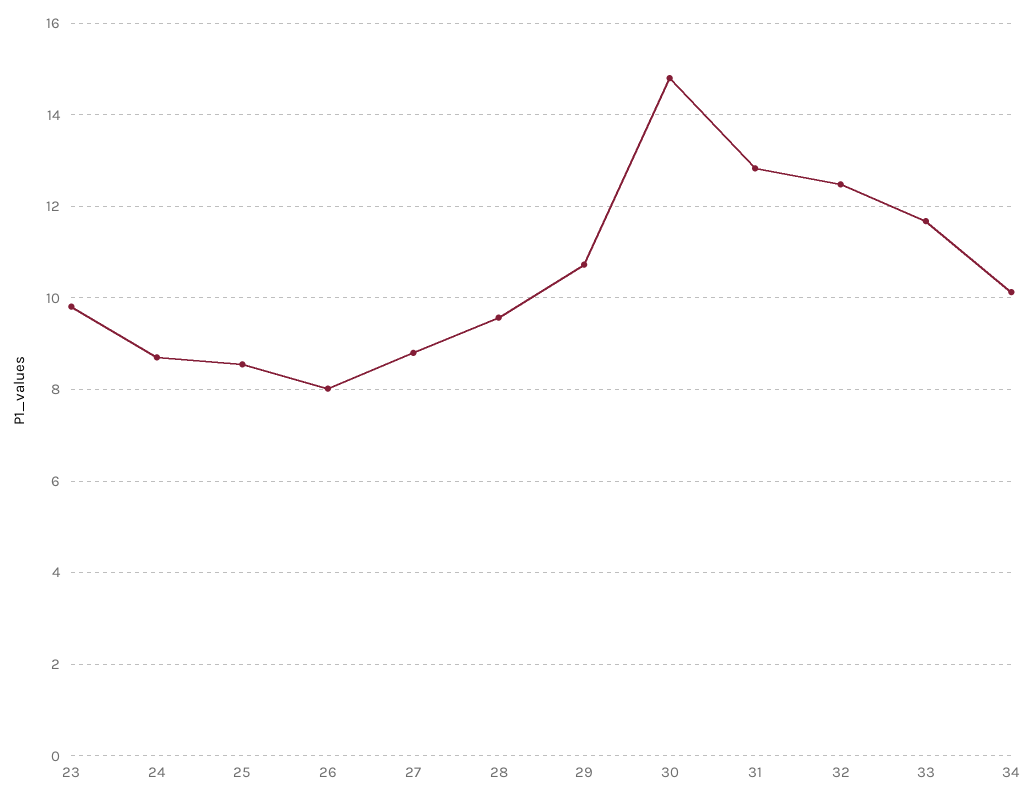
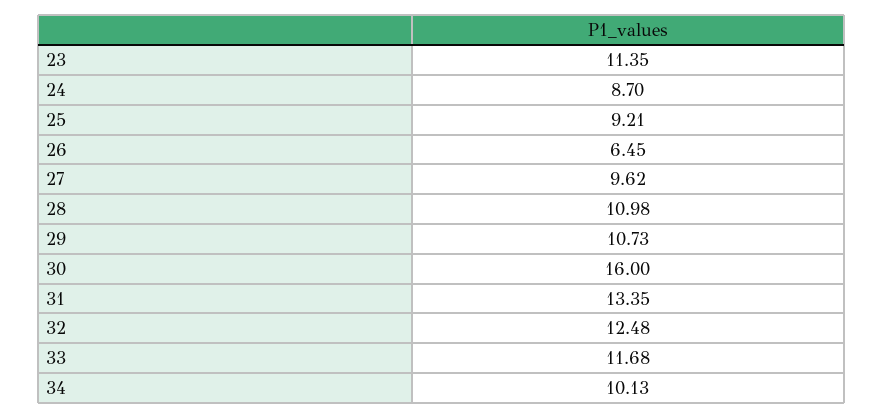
23: 9.8 -> 11.35
25: 8.6 -> 9.21
26: 8 -> 6.45
27: 8.8 -> 9.62
28: 9.6 -> 10.98
30: 14.8 -> 16
31: 12.8 -> 13.35

